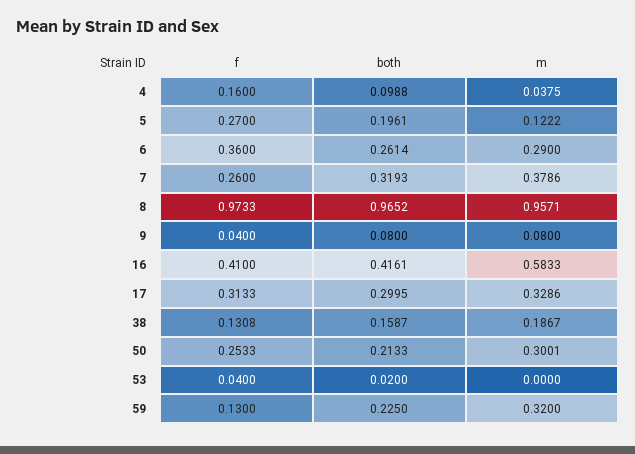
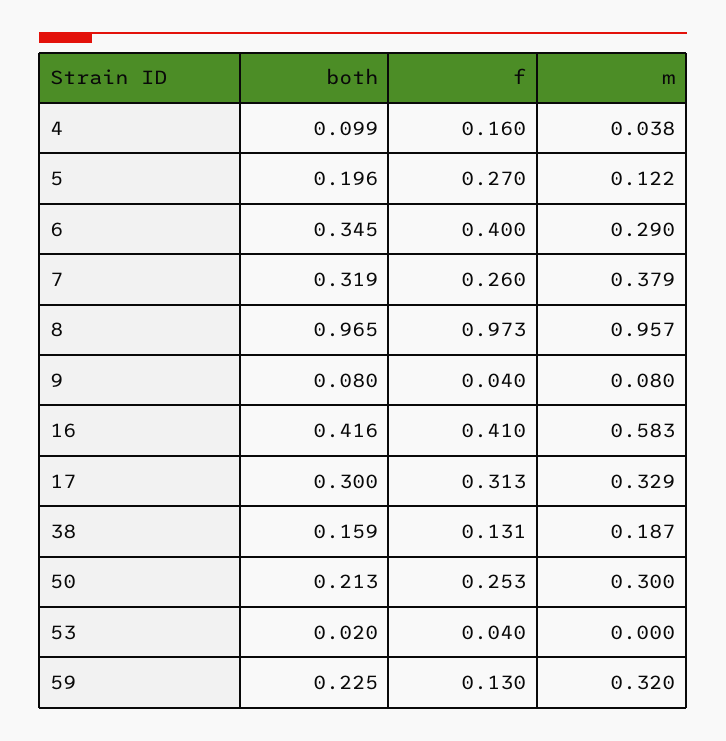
f, 6: 0.36 -> 0.4
both, 6: 0.2614 -> 0.345

